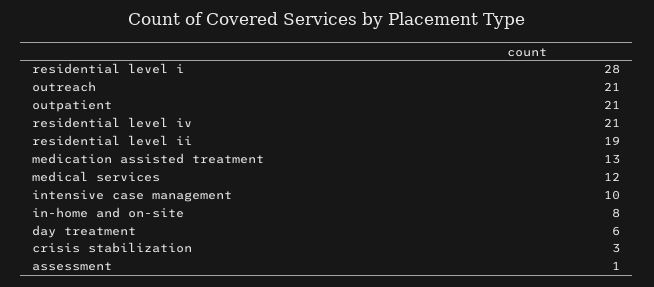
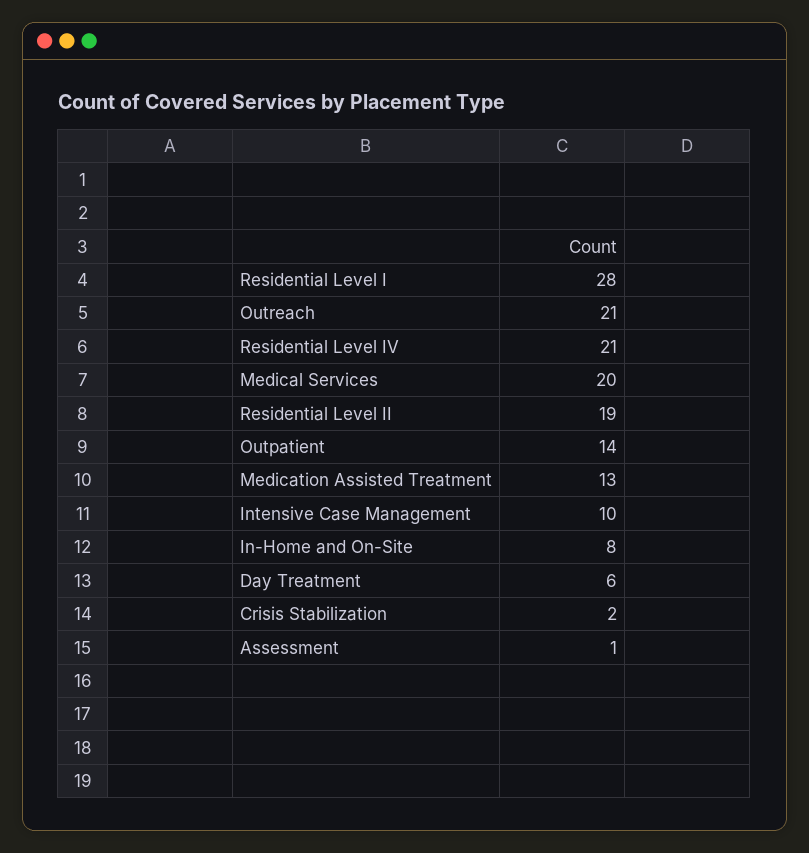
outpatient: 21 -> 14
medical services: 12 -> 20
crisis stabilization: 3 -> 2

